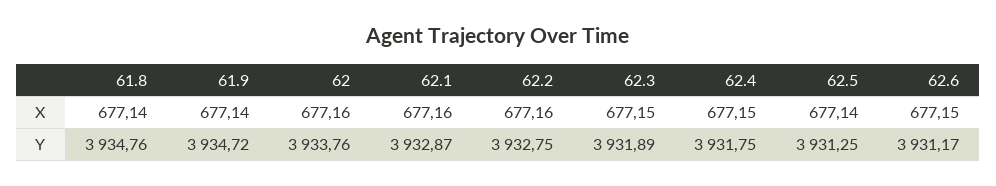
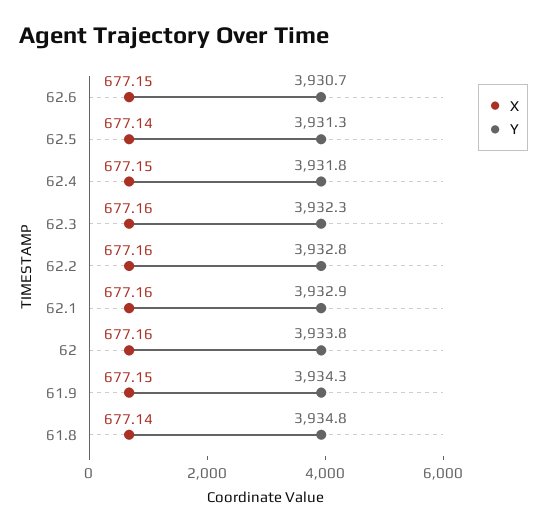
X, 61.9: 677.14 -> 677.15
X, 62.3: 677.15 -> 677.16
Y, 61.9: 3934.72 -> 3934.3
Y, 62.3: 3931.89 -> 3932.3
Y, 62.6: 3931.17 -> 3930.7

